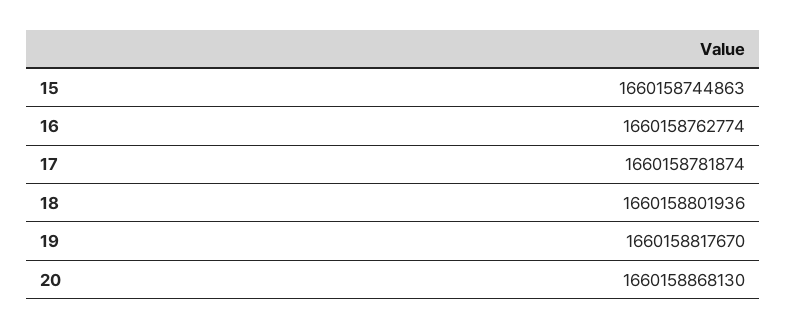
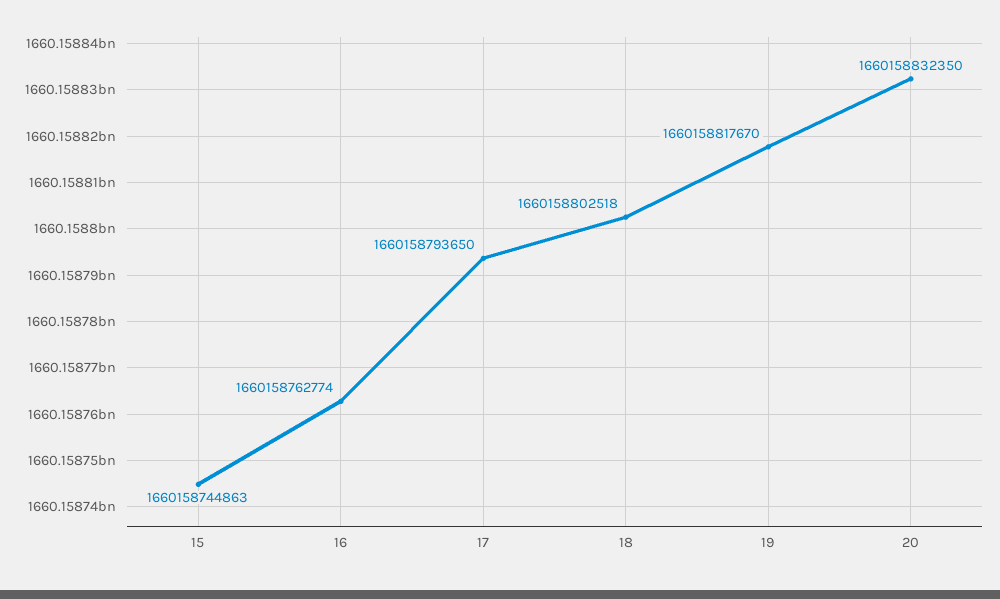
17: 1660158781874 -> 1660158793650
18: 1660158801936 -> 1660158802518
20: 1660158868130 -> 1660158832350

